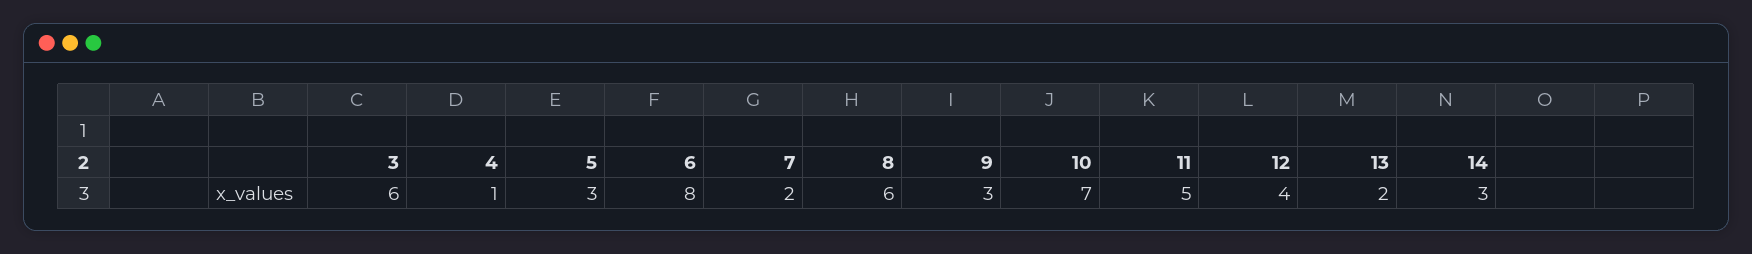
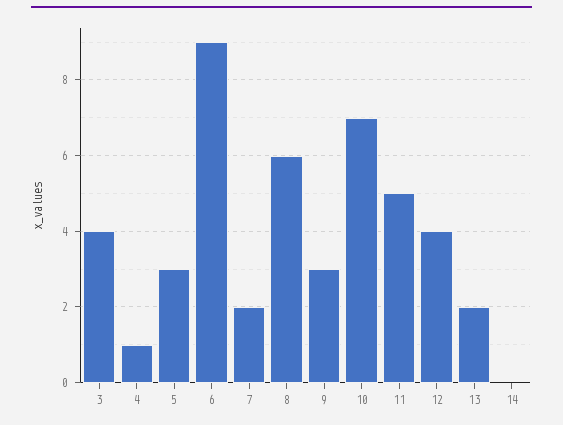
3: 6 -> 4
6: 8 -> 9
14: 3 -> 0

